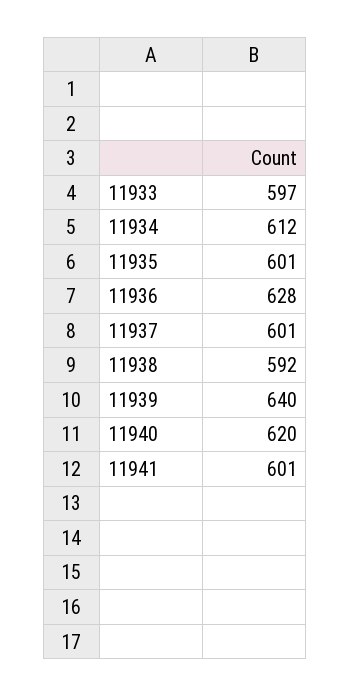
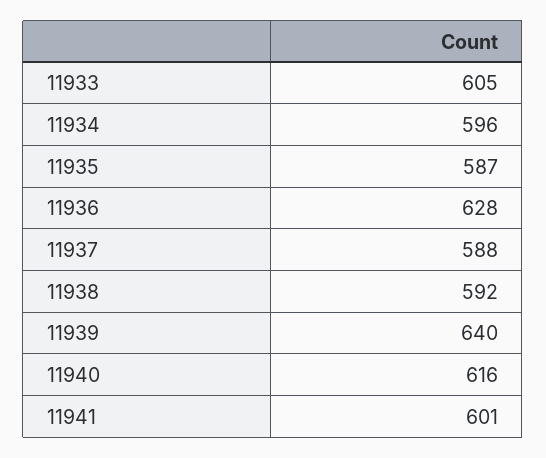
11933: 597 -> 605
11934: 612 -> 596
11935: 601 -> 587
11937: 601 -> 588
11940: 620 -> 616

